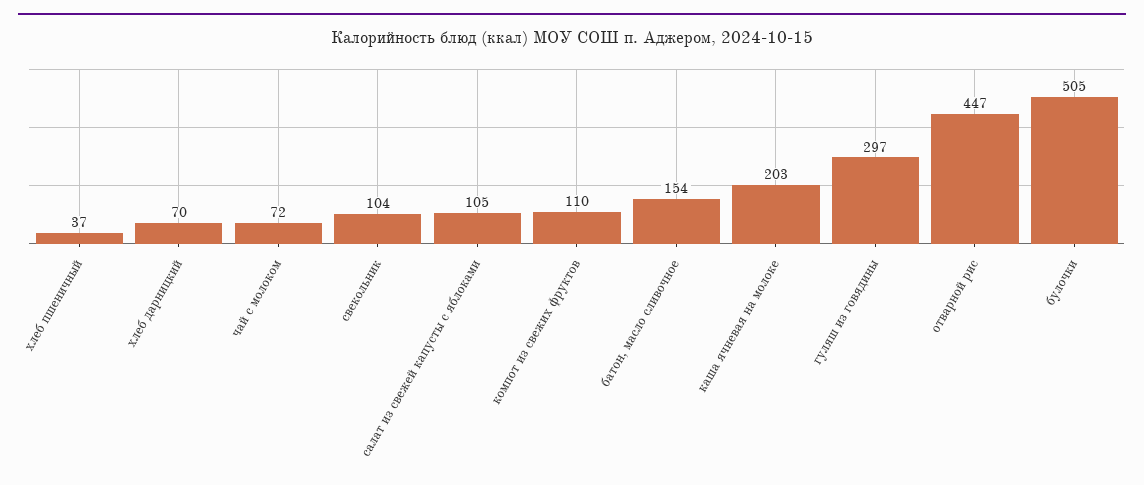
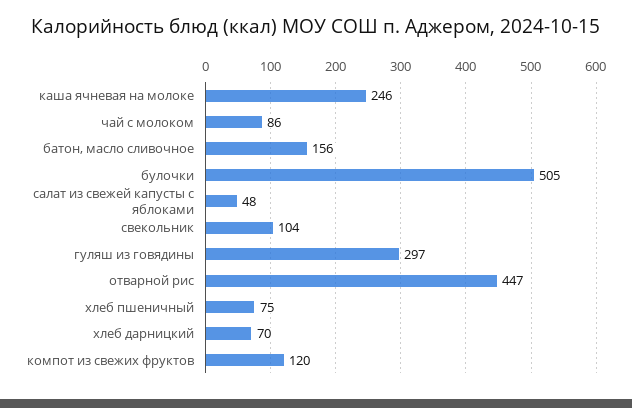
хлеб пшеничный: 37 -> 75
чай с молоком: 72 -> 86
салат из свежей капусты с яблоками: 105 -> 48
компот из свежих фруктов: 110 -> 120
батон, масло сливочное: 154 -> 156
каша ячневая на молоке: 203 -> 246

